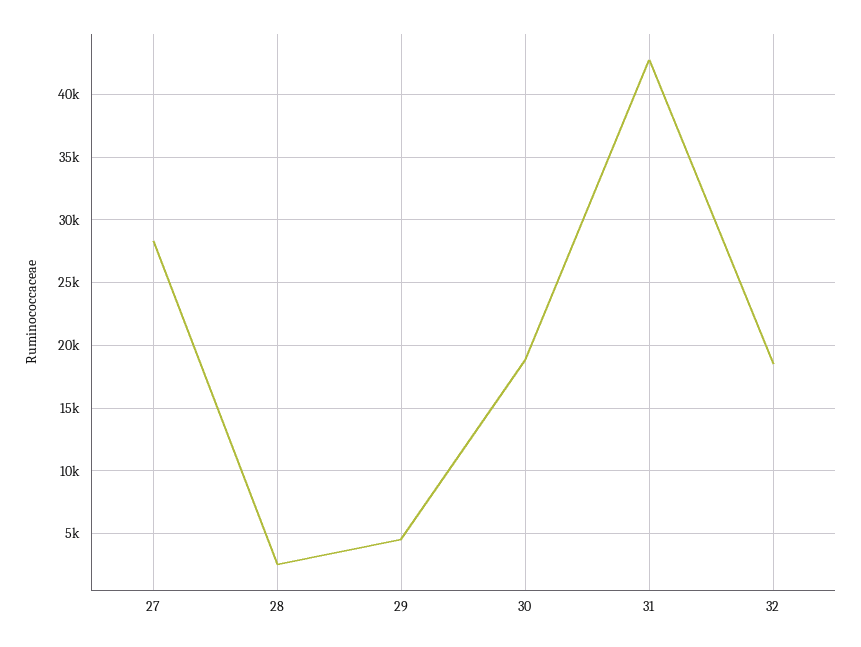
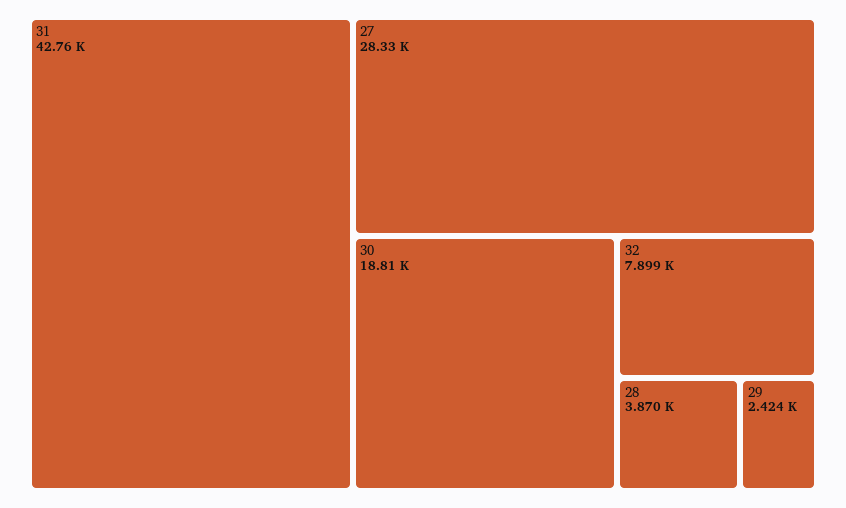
28: 2500 -> 3870
29: 4500 -> 2424
32: 18500 -> 7899

